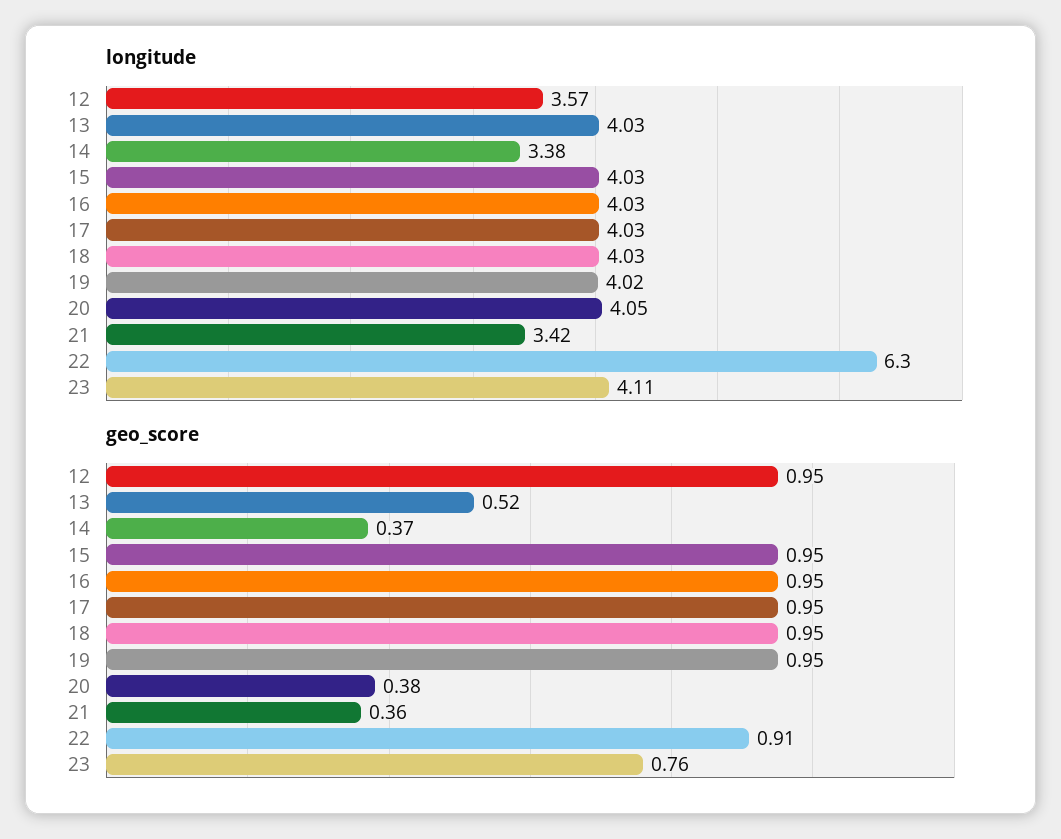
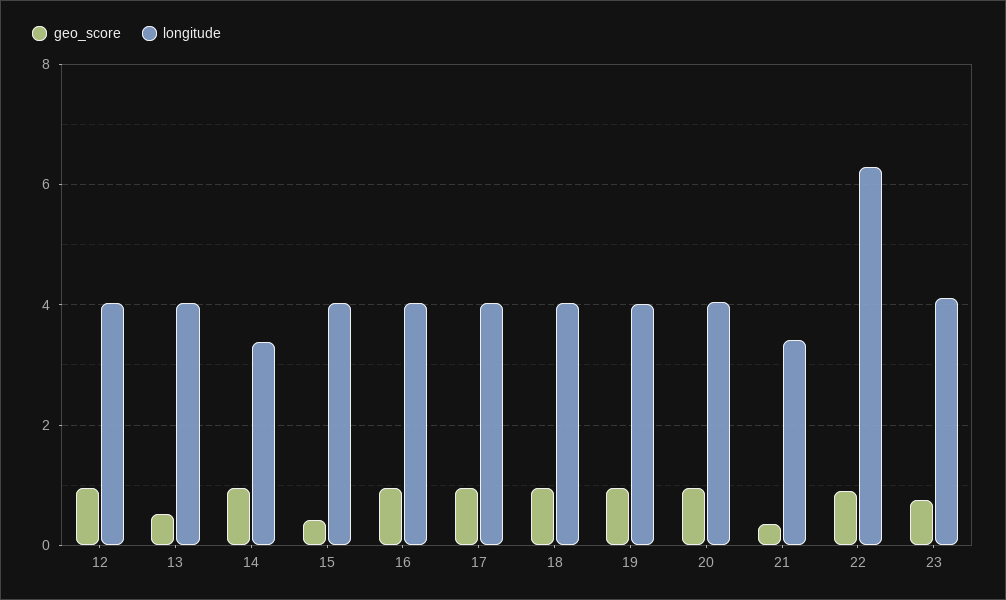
longitude, 12: 3.57 -> 4
geo_score, 14: 0.37 -> 1
geo_score, 15: 0.95 -> 0.4
geo_score, 20: 0.38 -> 1

